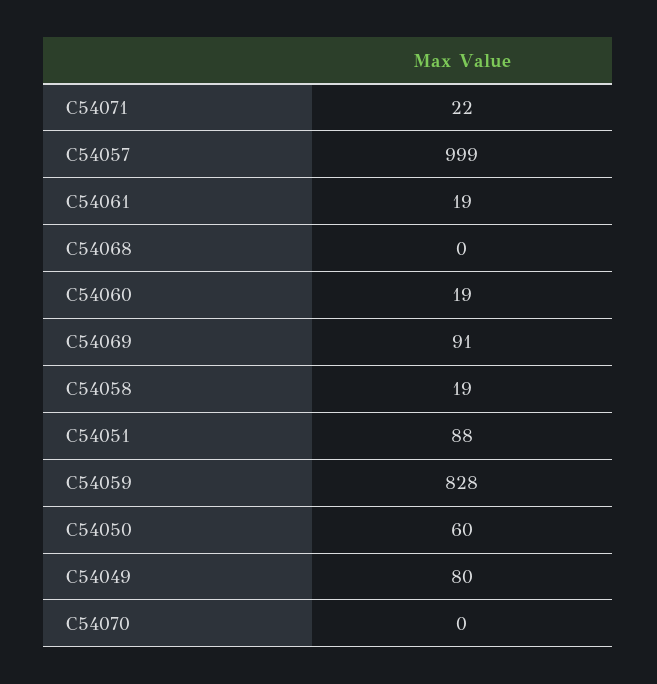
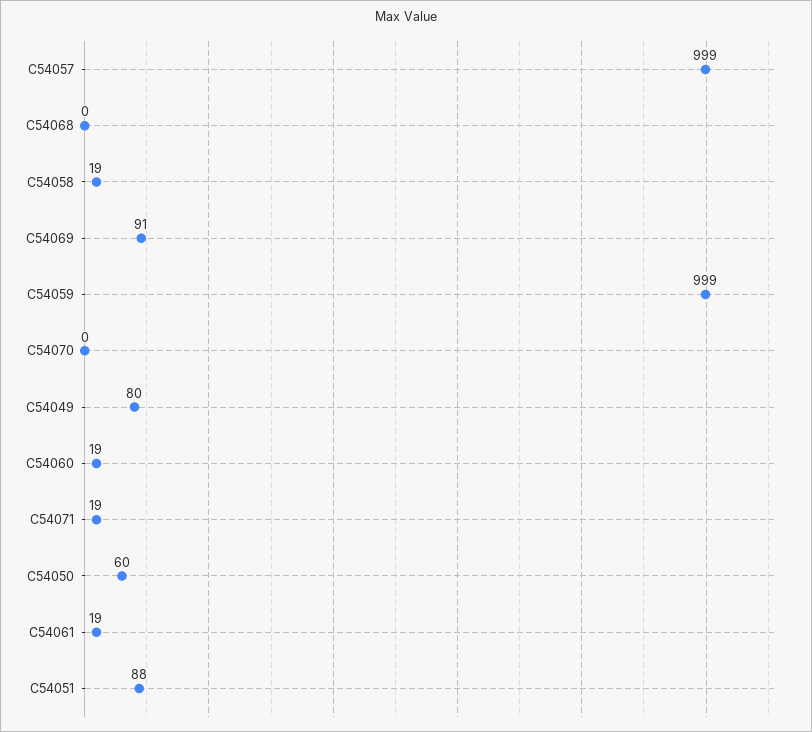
C54071: 22 -> 19
C54059: 828 -> 999

